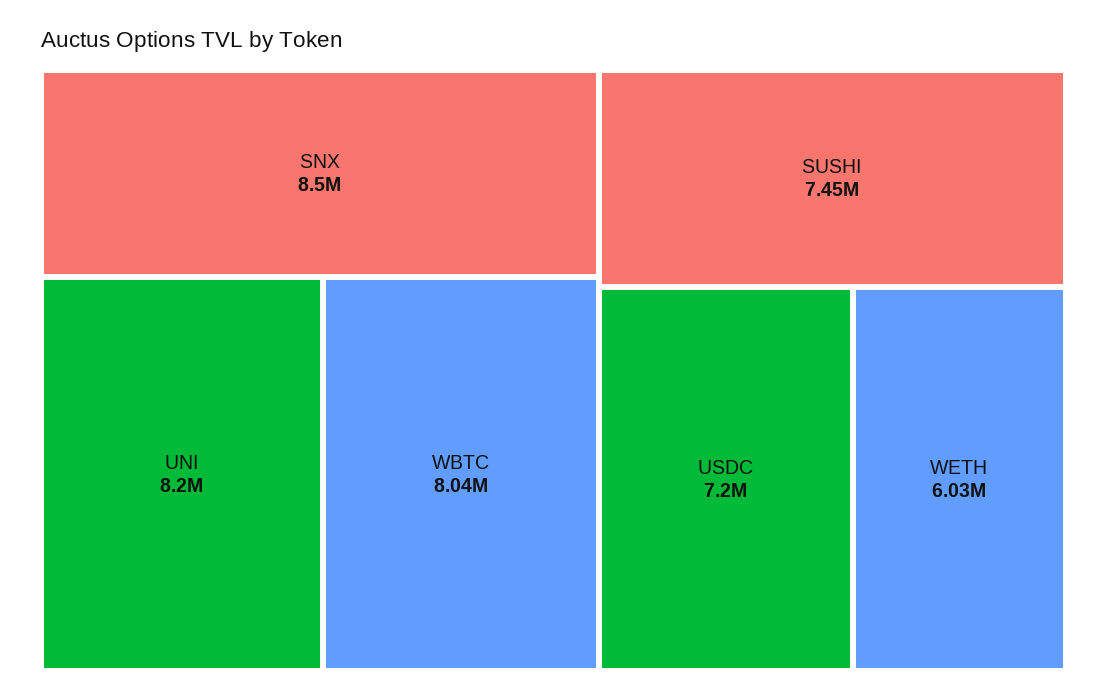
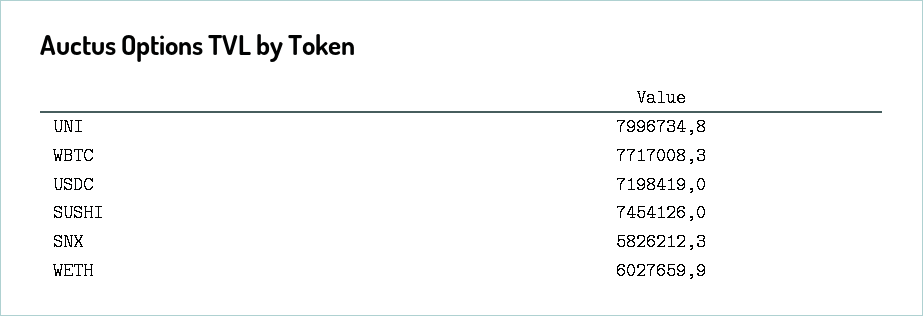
SNX: 8500000 -> 5826212.3
UNI: 8200000 -> 7996734.8
WBTC: 8040000 -> 7717008.3

